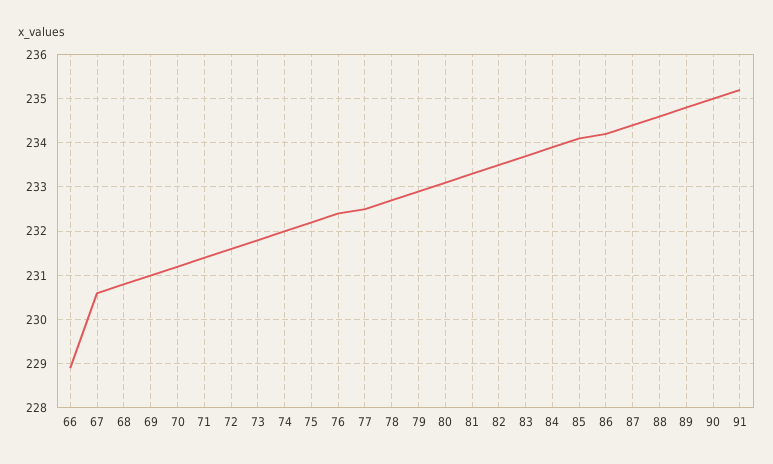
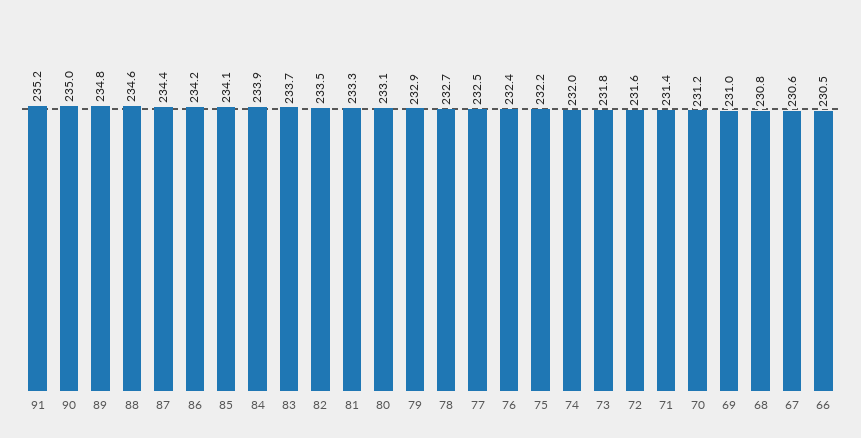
66: 229 -> 230.5

